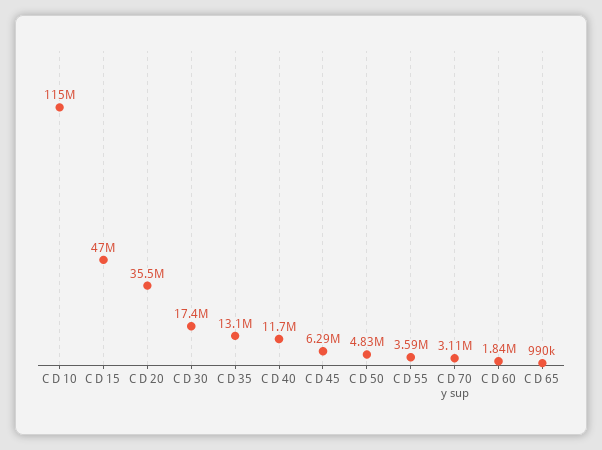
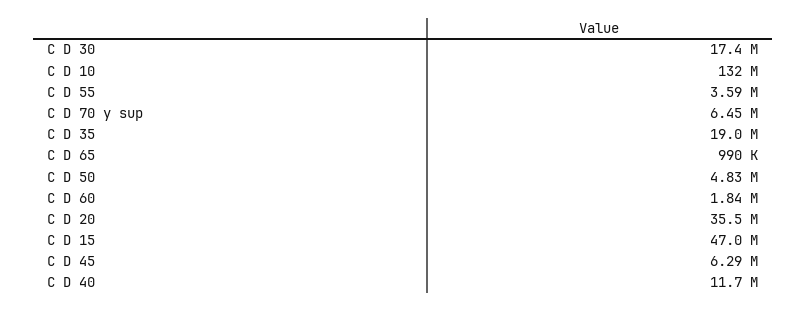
C D 10: 115000000 -> 132000000
C D 35: 13100000 -> 19000000
C D 70 y sup: 3110000 -> 6450000

